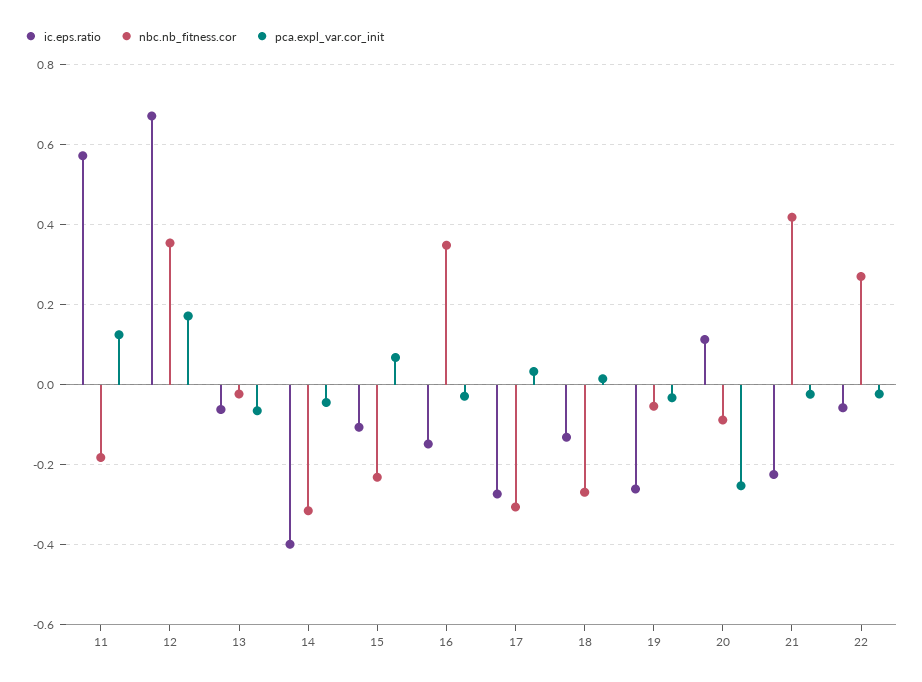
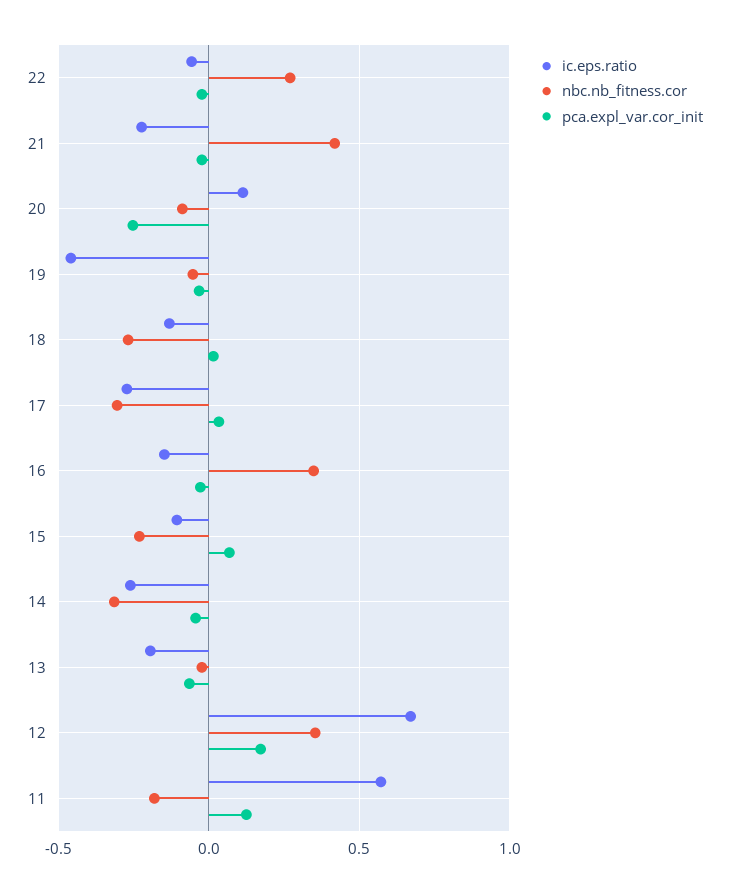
ic.eps.ratio, 13: -0.06 -> -0.2
ic.eps.ratio, 14: -0.4 -> -0.25
ic.eps.ratio, 19: -0.26 -> -0.45

